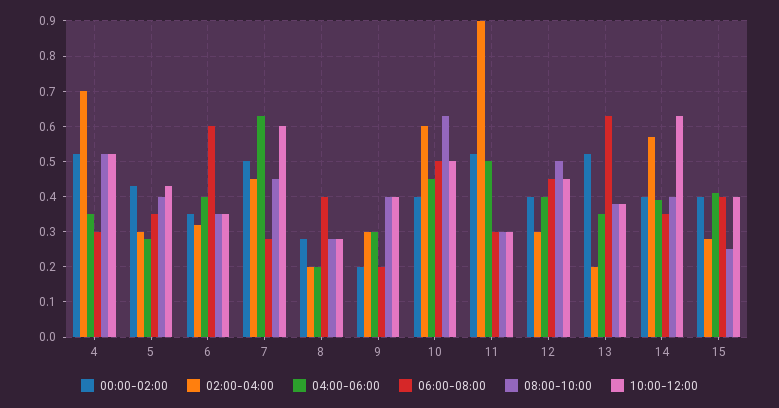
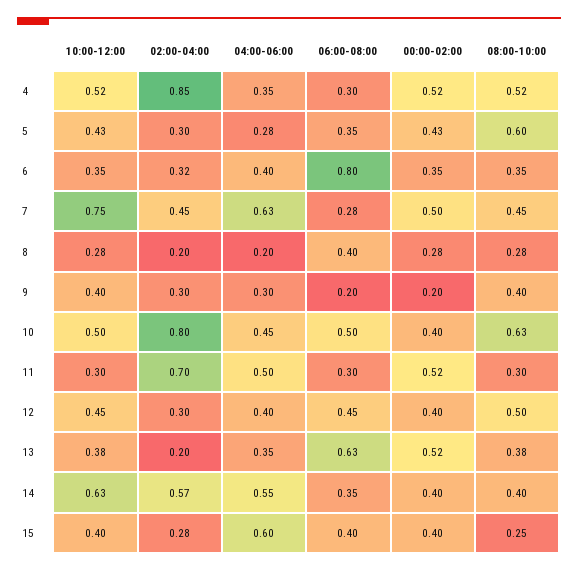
02:00-04:00, 4: 0.7 -> 0.85
08:00-10:00, 5: 0.4 -> 0.6
06:00-08:00, 6: 0.6 -> 0.8
10:00-12:00, 7: 0.6 -> 0.75
02:00-04:00, 10: 0.6 -> 0.8
02:00-04:00, 11: 0.9 -> 0.7
04:00-06:00, 14: 0.4 -> 0.55
04:00-06:00, 15: 0.4 -> 0.6

